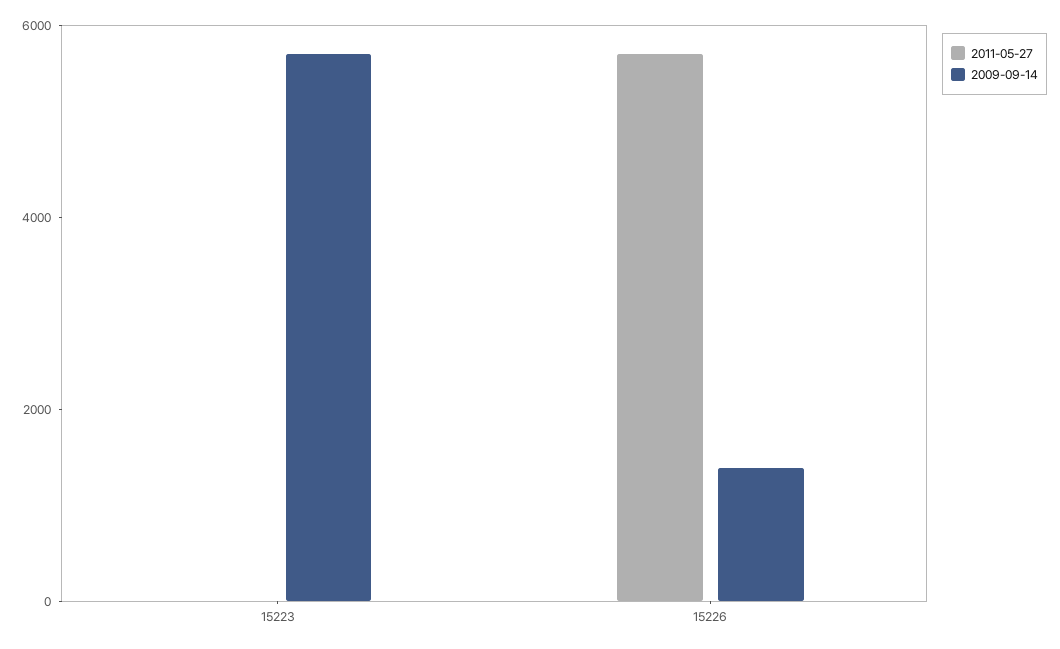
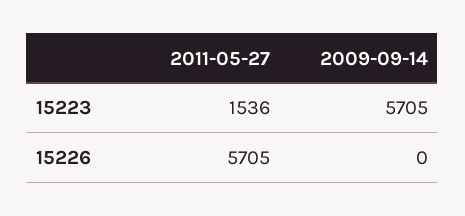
2011-05-27, 15223: 0 -> 1536
2009-09-14, 15226: 1500 -> 0

